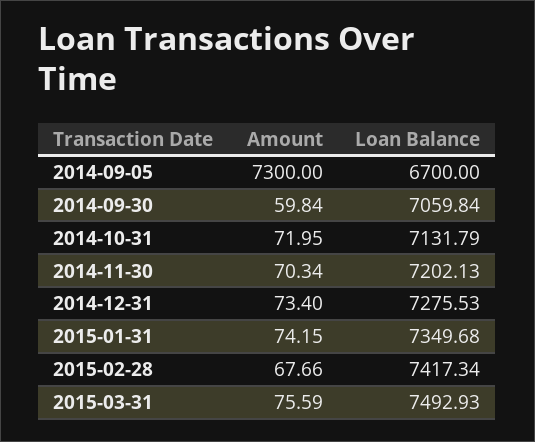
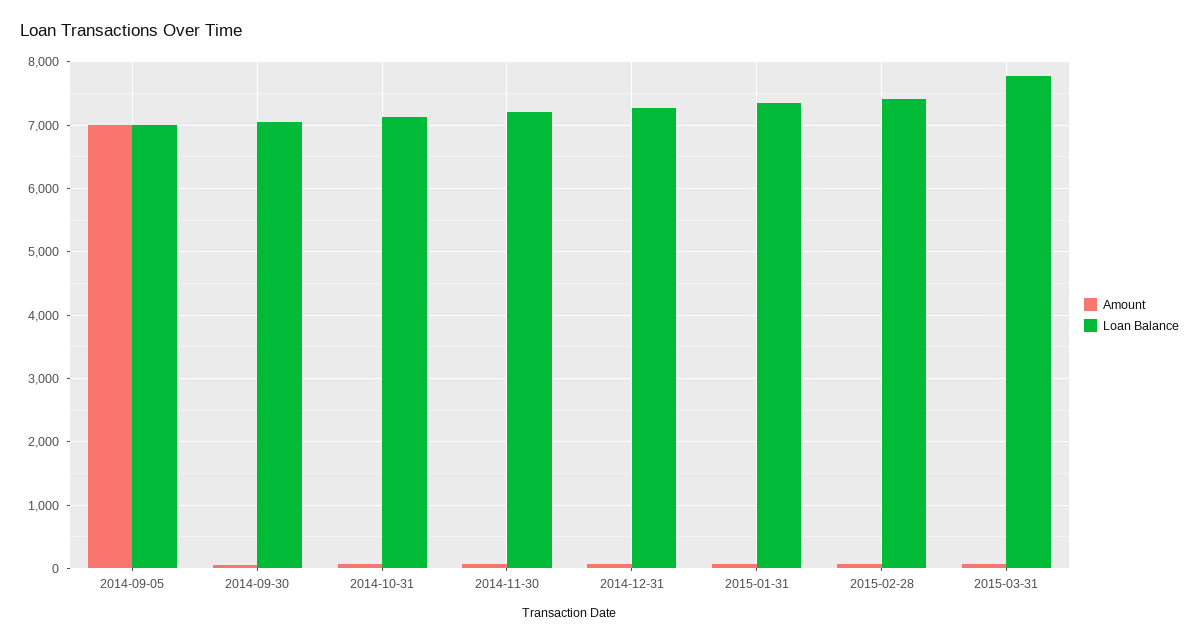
Amount, 2014-09-05: 7300 -> 7000
Loan Balance, 2014-09-05: 6700 -> 7000
Loan Balance, 2015-03-31: 7492.93 -> 7800

